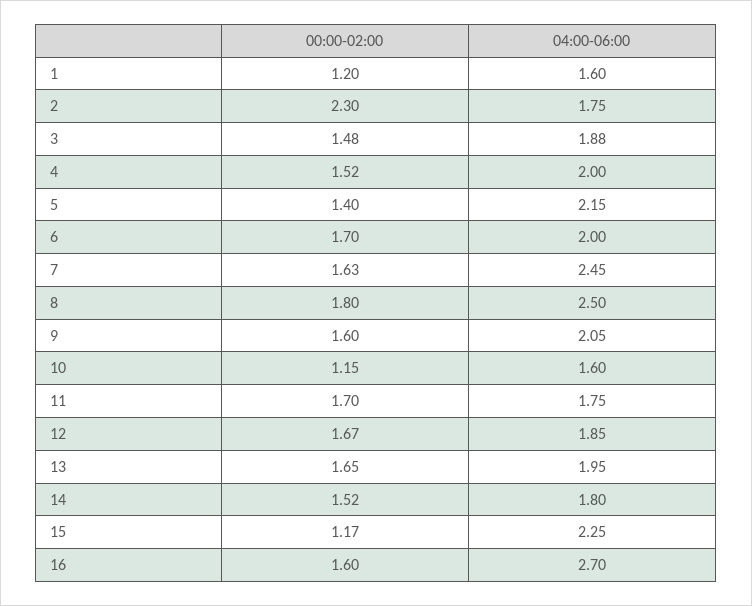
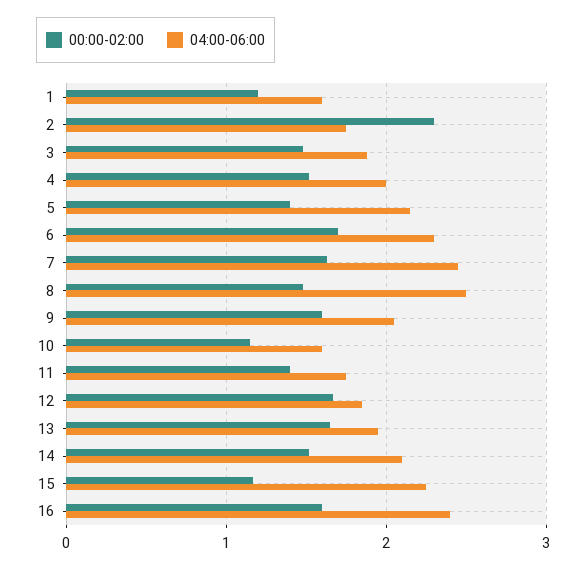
04:00-06:00, 6: 2 -> 2.3
00:00-02:00, 8: 1.8 -> 1.5
00:00-02:00, 11: 1.7 -> 1.4
04:00-06:00, 14: 1.8 -> 2.1
04:00-06:00, 16: 2.7 -> 2.4

